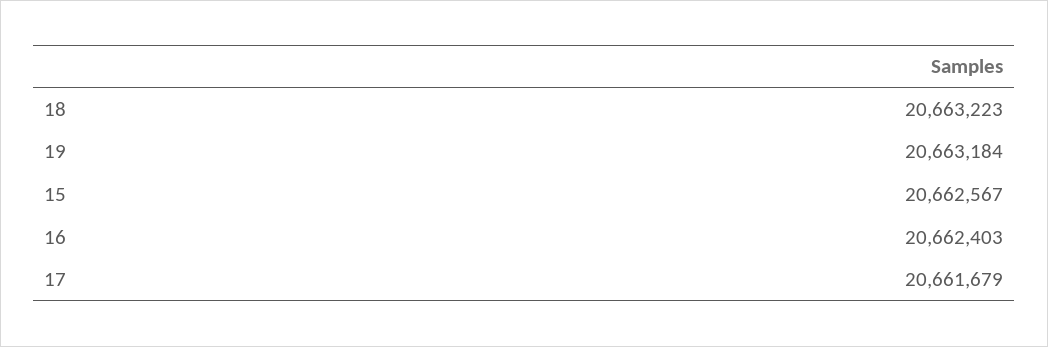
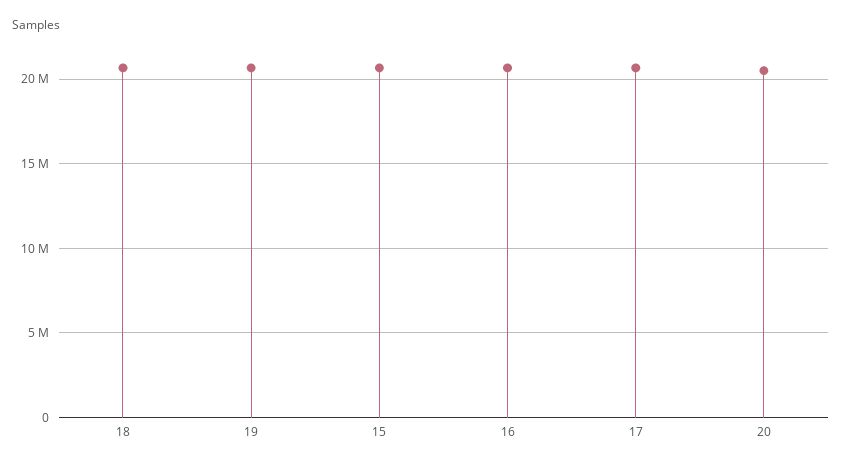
20: none -> 20500000

